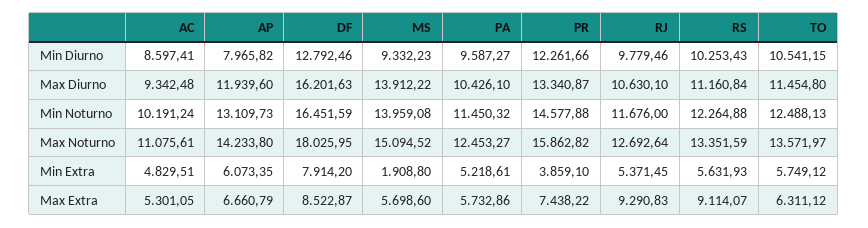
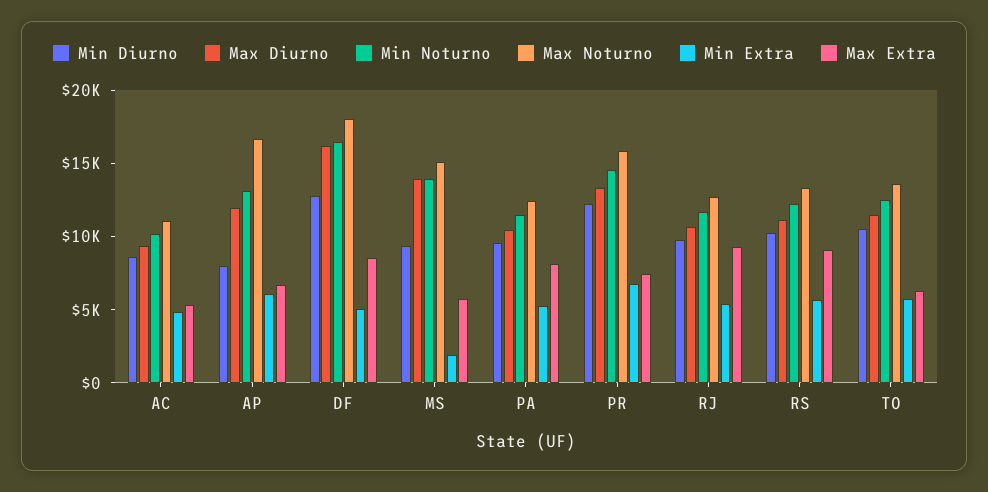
Max Noturno, AP: 14233.8 -> 17000
Min Extra, DF: 7914.2 -> 5000
Min Extra, PR: 3859.1 -> 7000
Max Extra, PA: 5732.86 -> 8000

